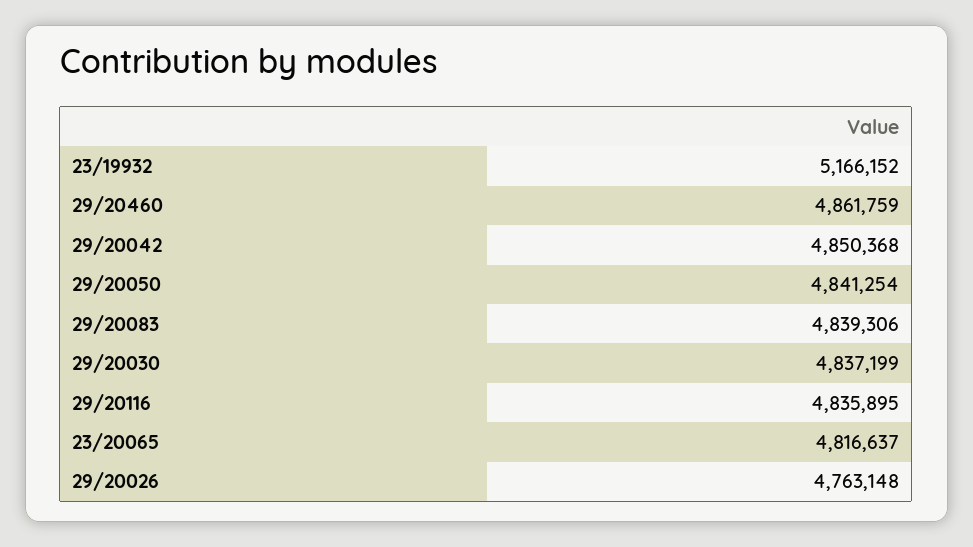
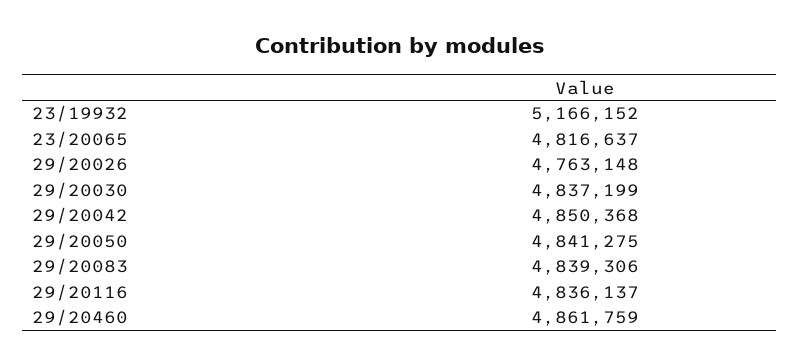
29/20050: 4841254 -> 4841275
29/20116: 4835895 -> 4836137

